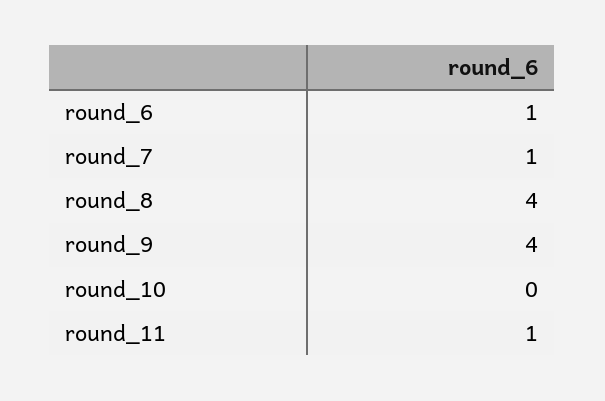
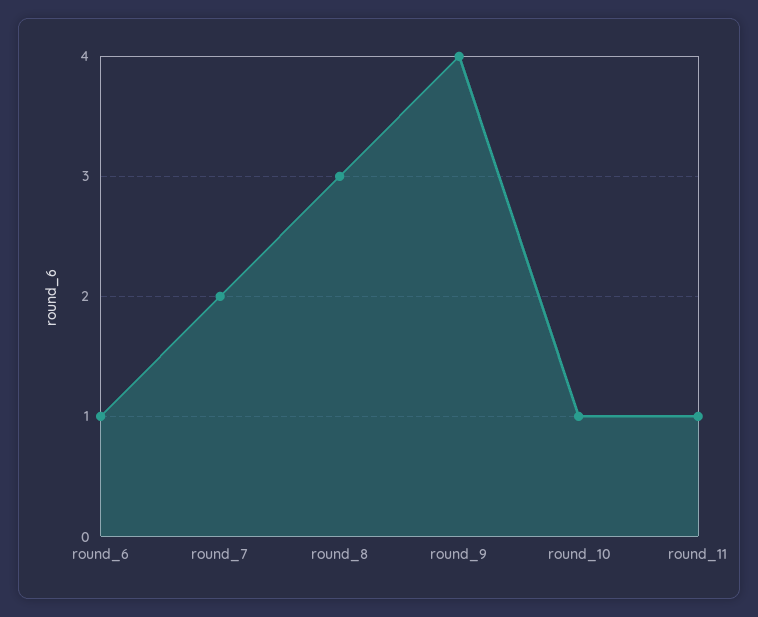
round_7: 1 -> 2
round_8: 4 -> 3
round_10: 0 -> 1

